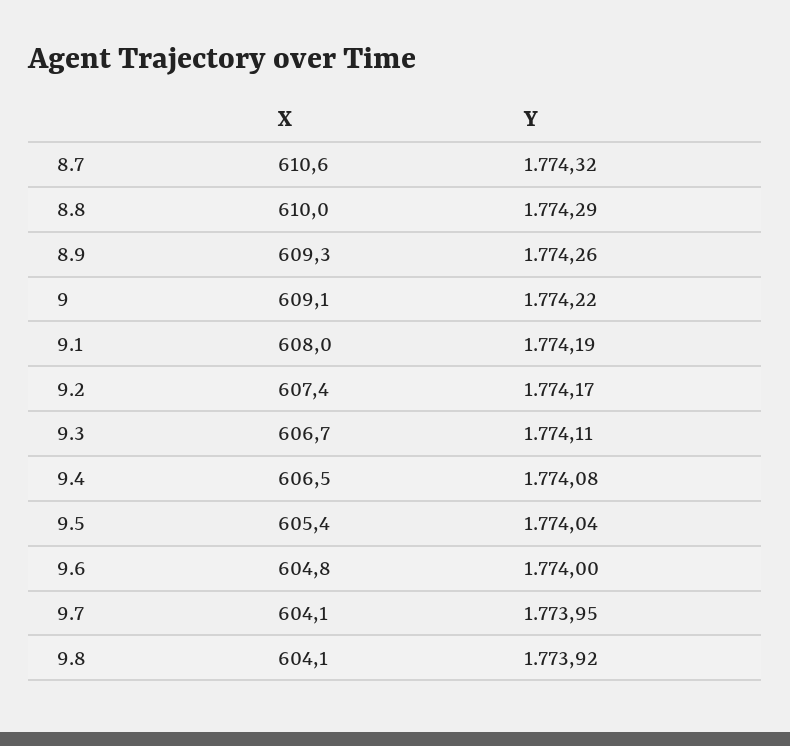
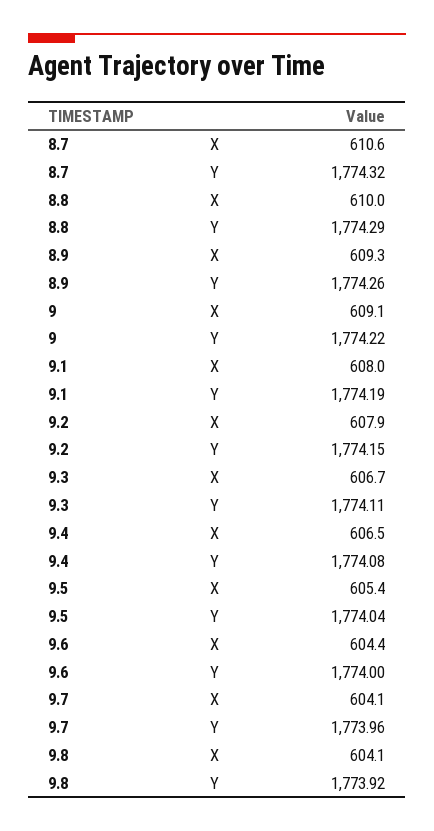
X, 9.2: 607.4 -> 607.9
Y, 9.2: 1774.17 -> 1774.15
X, 9.6: 604.8 -> 604.4
Y, 9.7: 1773.95 -> 1773.96

